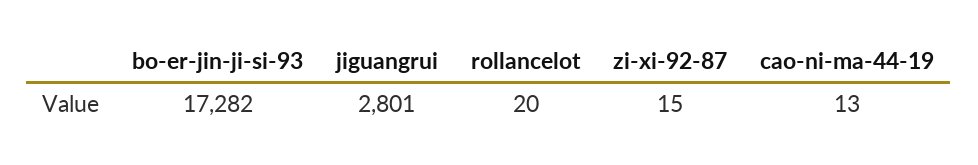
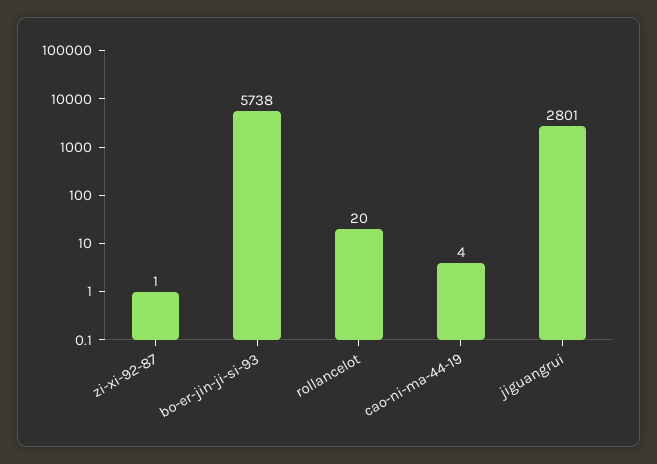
bo-er-jin-ji-si-93: 17282 -> 5738
zi-xi-92-87: 15 -> 1
cao-ni-ma-44-19: 13 -> 4

